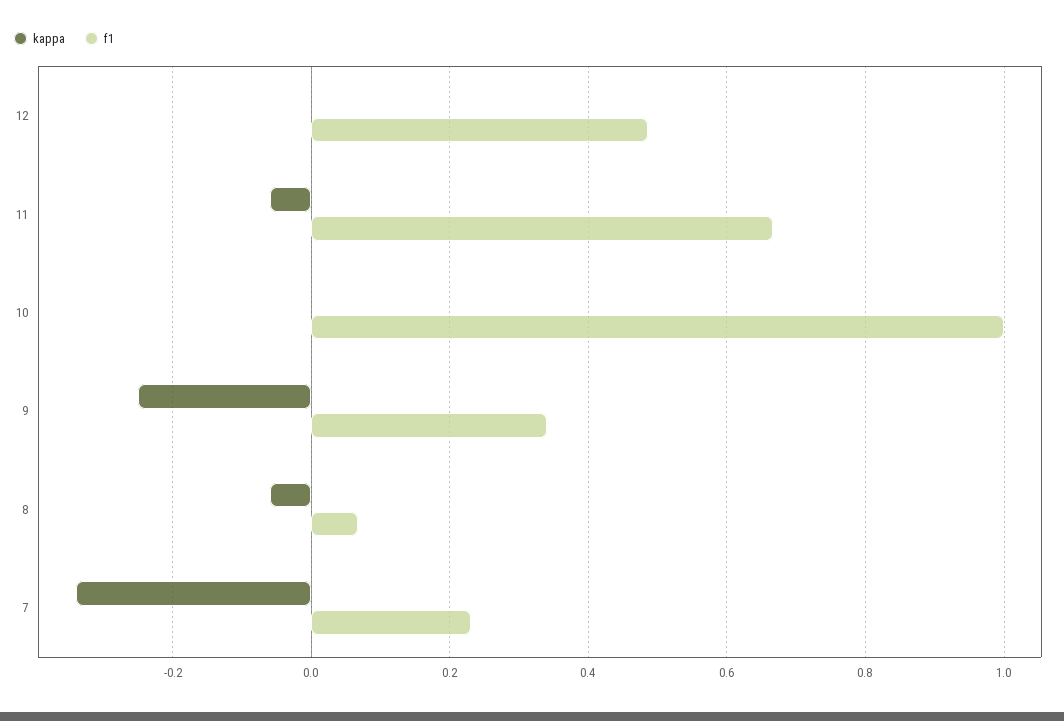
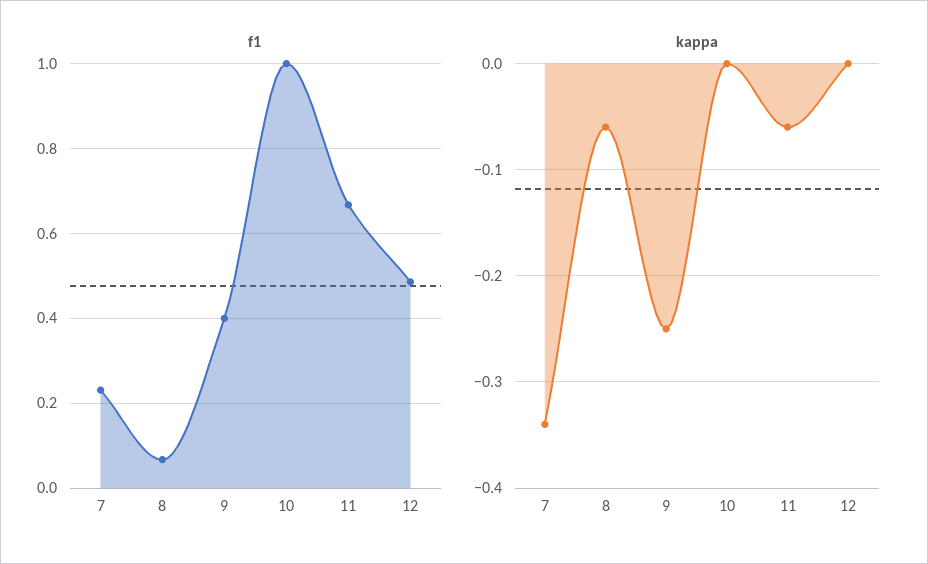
f1, 9: 0.34 -> 0.4

